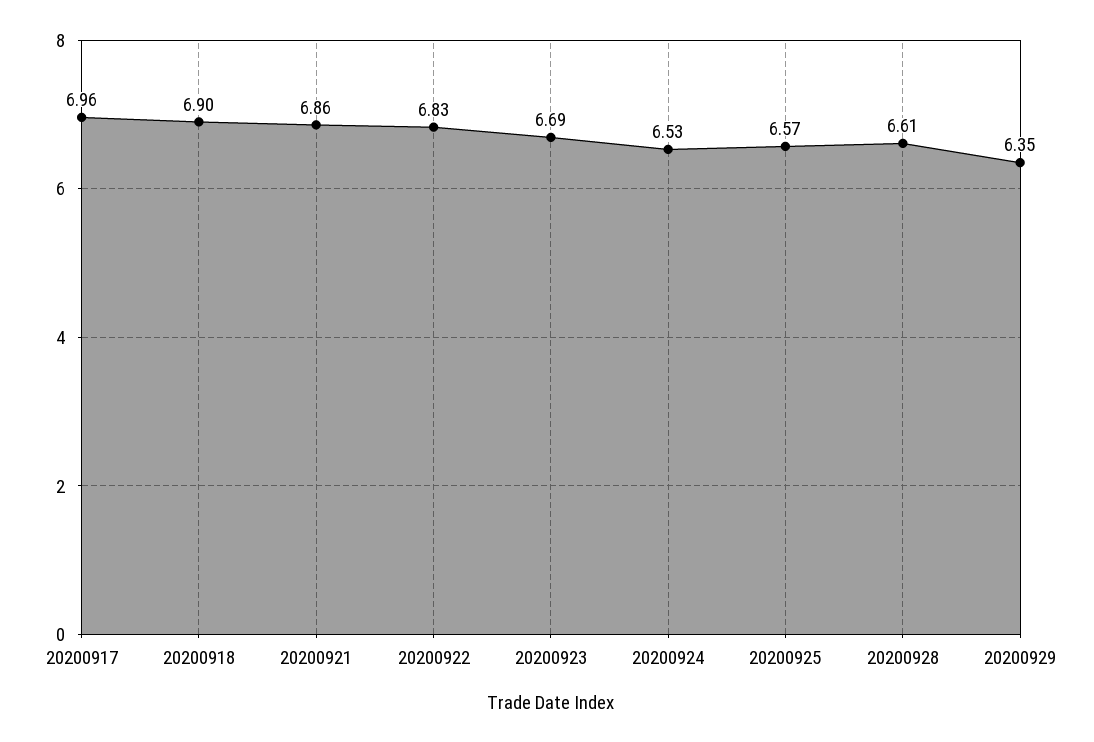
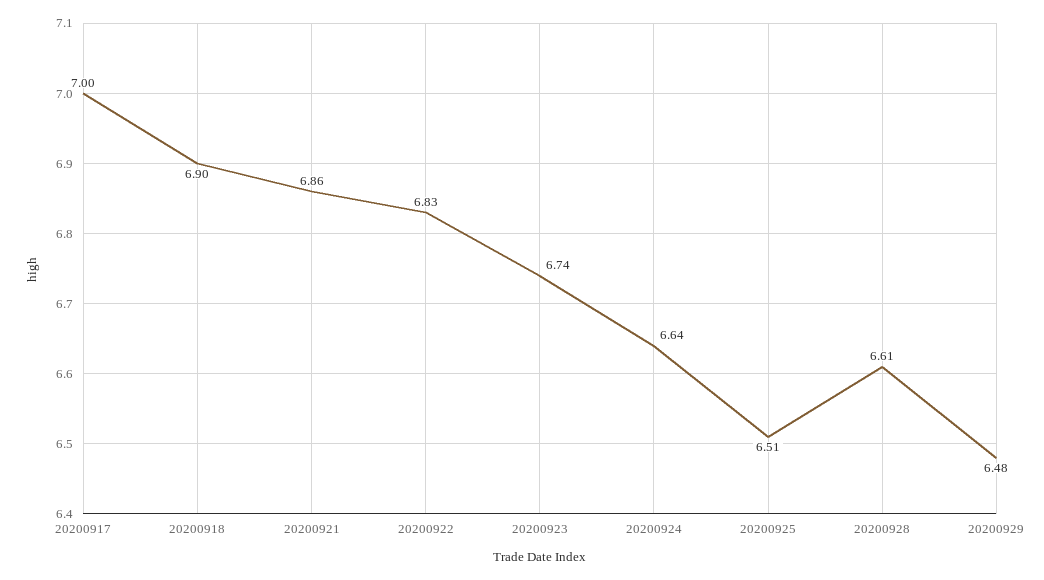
20200917: 6.96 -> 7
20200923: 6.69 -> 6.74
20200924: 6.53 -> 6.64
20200925: 6.57 -> 6.51
20200929: 6.35 -> 6.48

